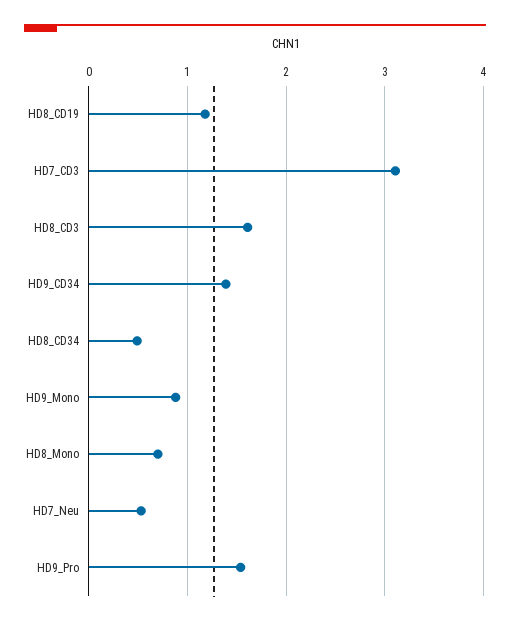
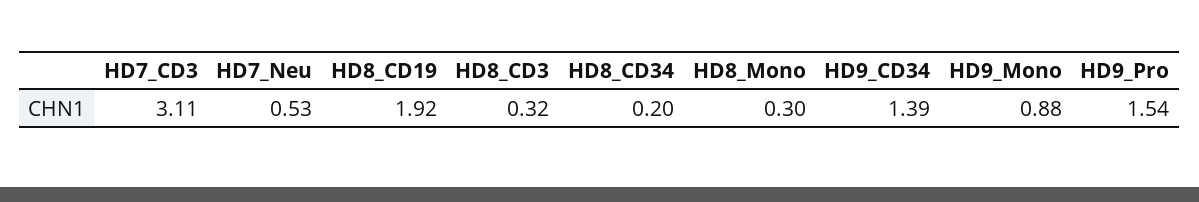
HD8_CD19: 1.2 -> 1.92
HD8_CD3: 1.6 -> 0.32
HD8_CD34: 0.5 -> 0.2
HD8_Mono: 0.7 -> 0.3

